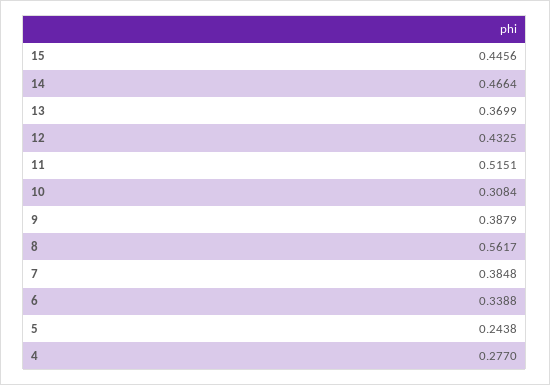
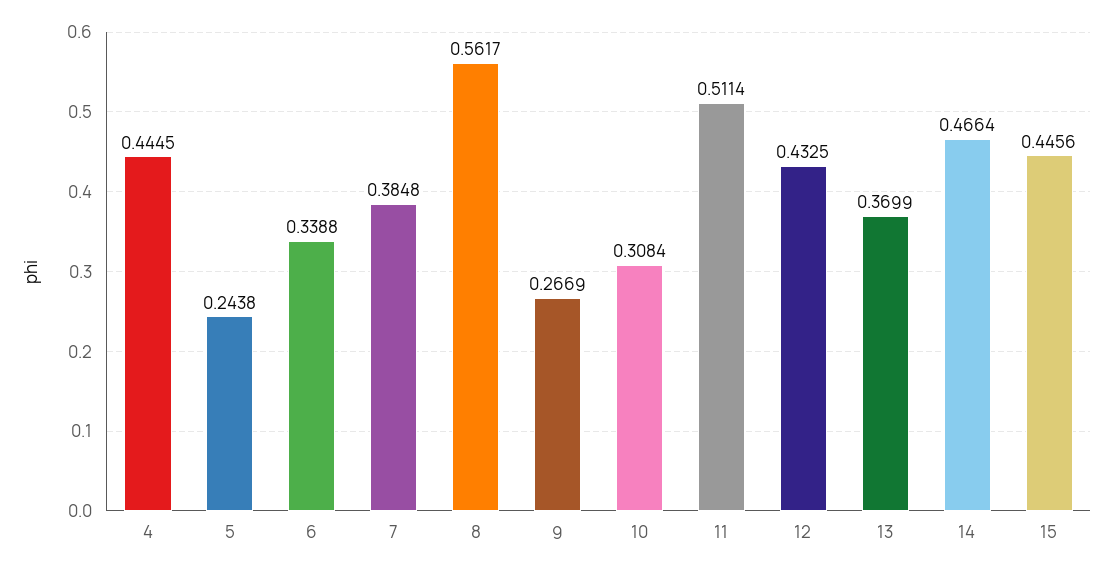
11: 0.5151 -> 0.5114
9: 0.3879 -> 0.2669
4: 0.277 -> 0.4445

